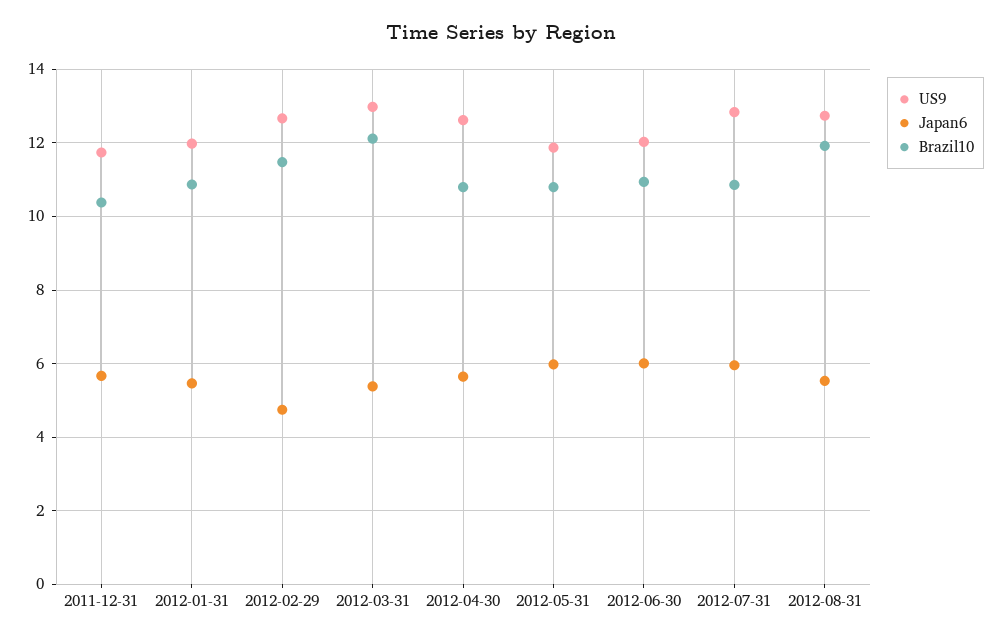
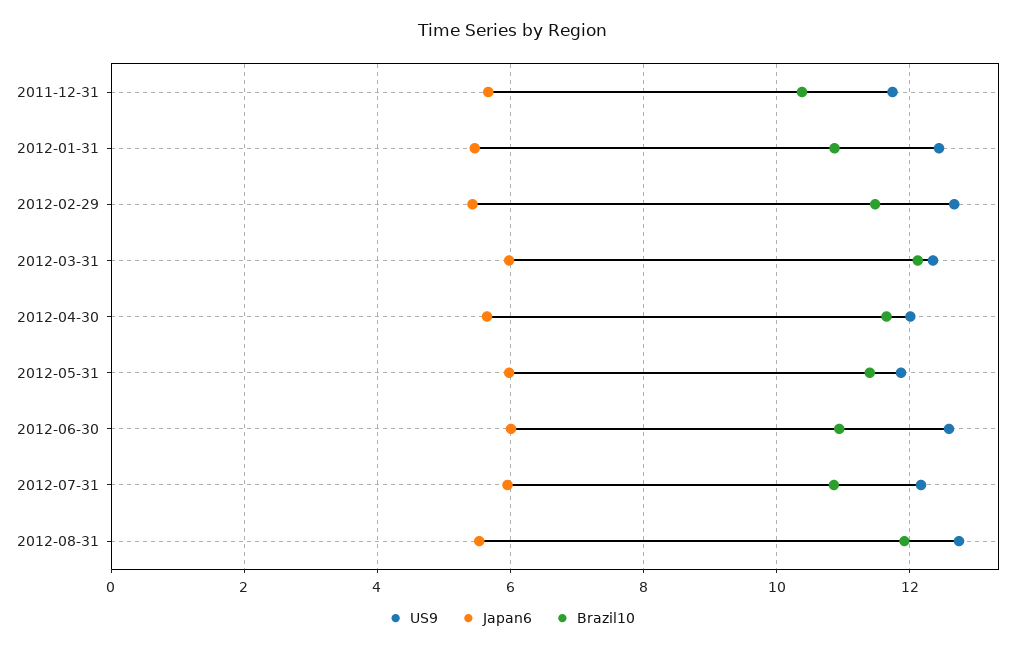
US9, 2012-01-31: 12 -> 12.4
Japan6, 2012-02-29: 4.8 -> 5.4
US9, 2012-03-31: 13 -> 12.4
Japan6, 2012-03-31: 5.4 -> 6
US9, 2012-04-30: 12.6 -> 12
Brazil10, 2012-04-30: 10.8 -> 11.6
Brazil10, 2012-05-31: 10.8 -> 11.4
US9, 2012-06-30: 12 -> 12.6
US9, 2012-07-31: 12.8 -> 12.2

